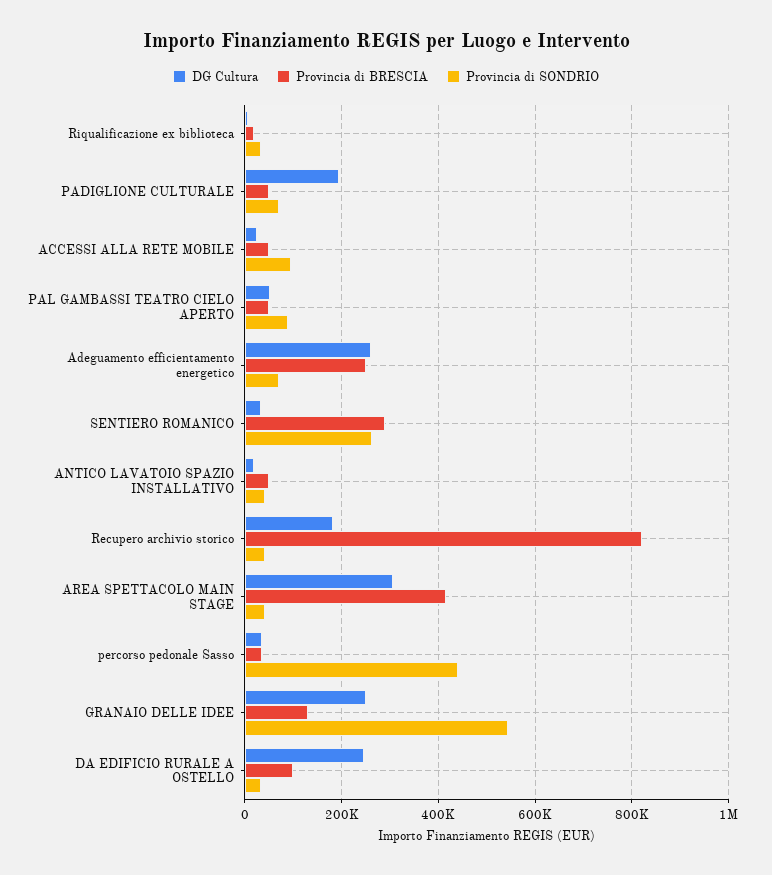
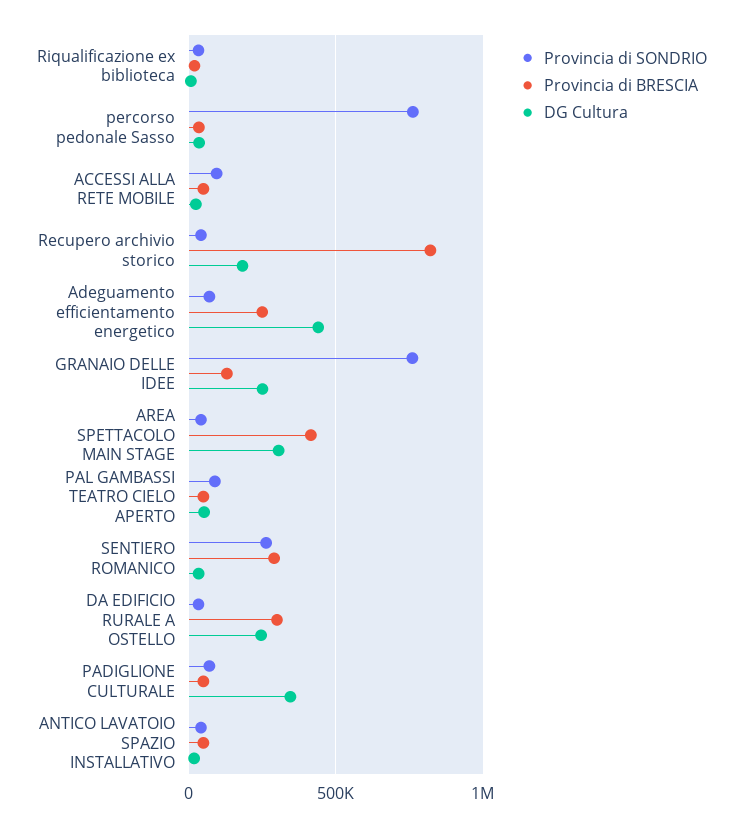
DG Cultura, PADIGLIONE CULTURALE: 200000 -> 350000
DG Cultura, Adeguamento efficientamento energetico: 260000 -> 450000
Provincia di SONDRIO, percorso pedonale Sasso: 440000 -> 750000
Provincia di SONDRIO, GRANAIO DELLE IDEE: 540000 -> 750000
Provincia di BRESCIA, DA EDIFICIO RURALE A OSTELLO: 100000 -> 300000

